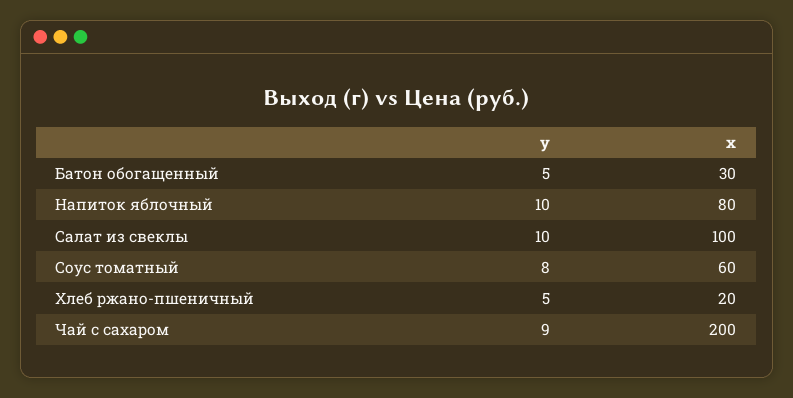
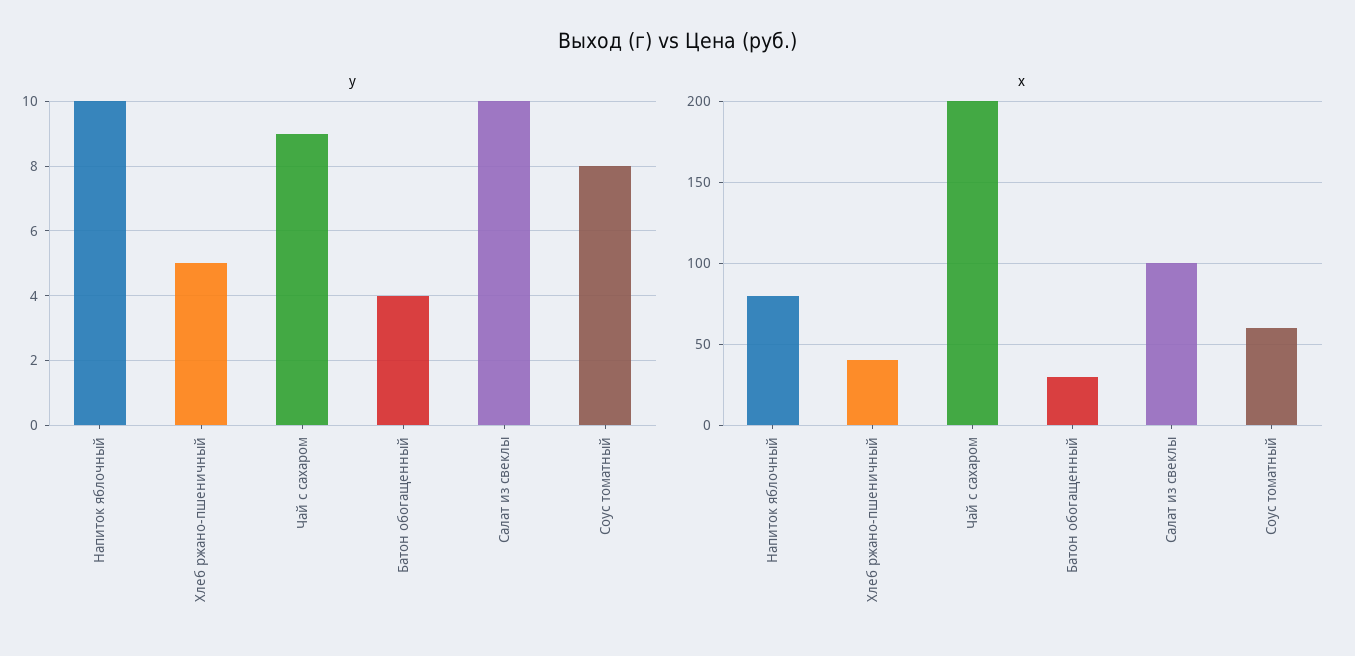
y, Батон обогащенный: 5 -> 4
x, Хлеб ржано-пшеничный: 20 -> 40

